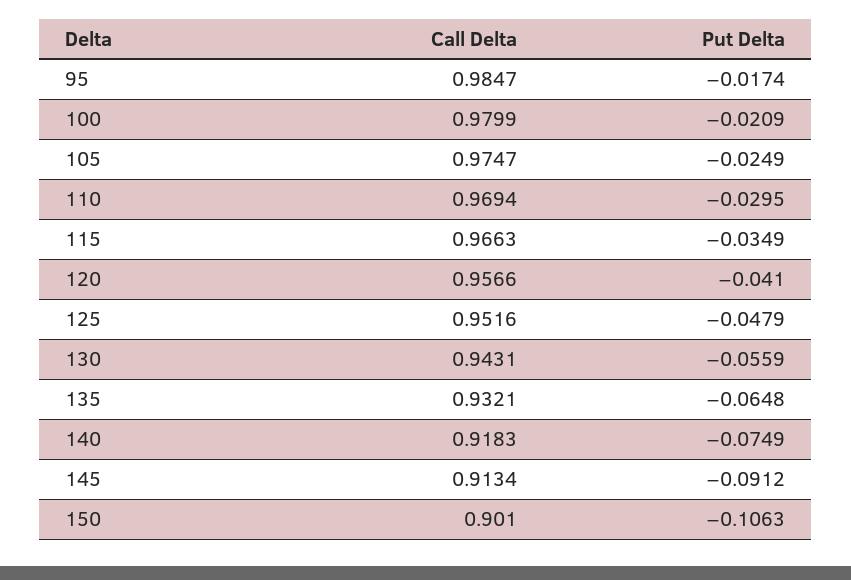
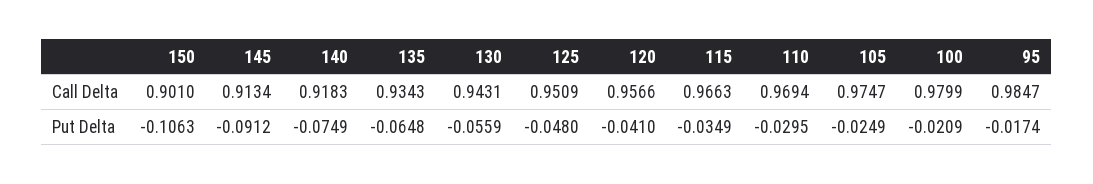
Call Delta, 125: 0.9516 -> 0.9509
Put Delta, 125: -0.0479 -> -0.048
Call Delta, 135: 0.9321 -> 0.9343

